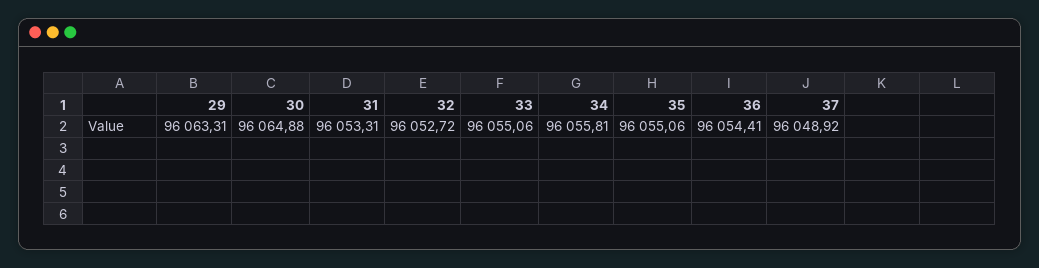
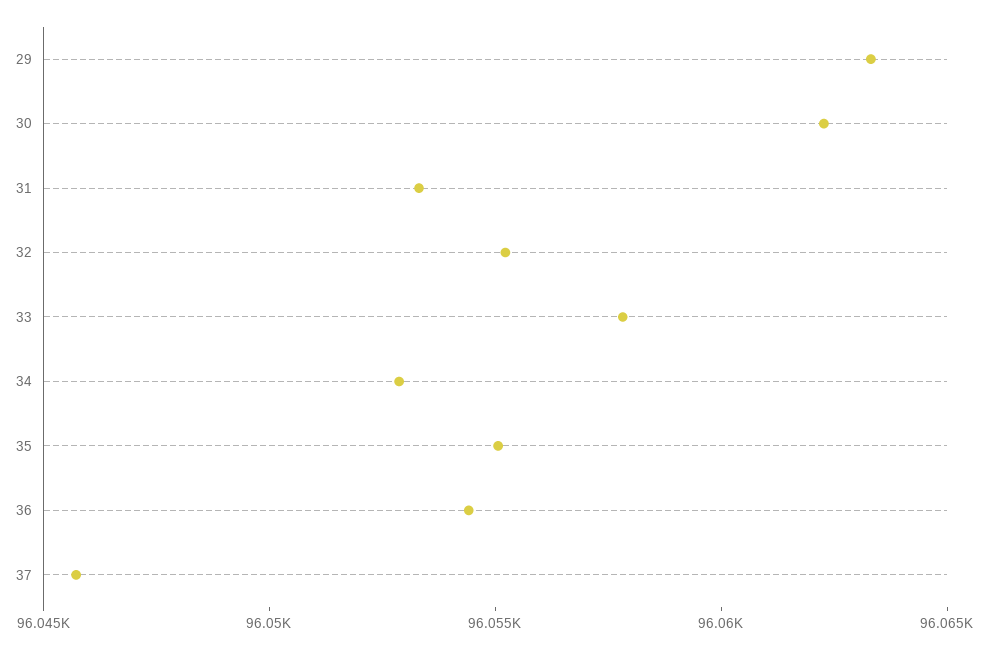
30: 96064.88 -> 96062
32: 96052.72 -> 96055
33: 96055.06 -> 96058
34: 96055.81 -> 96053
37: 96048.92 -> 96046

